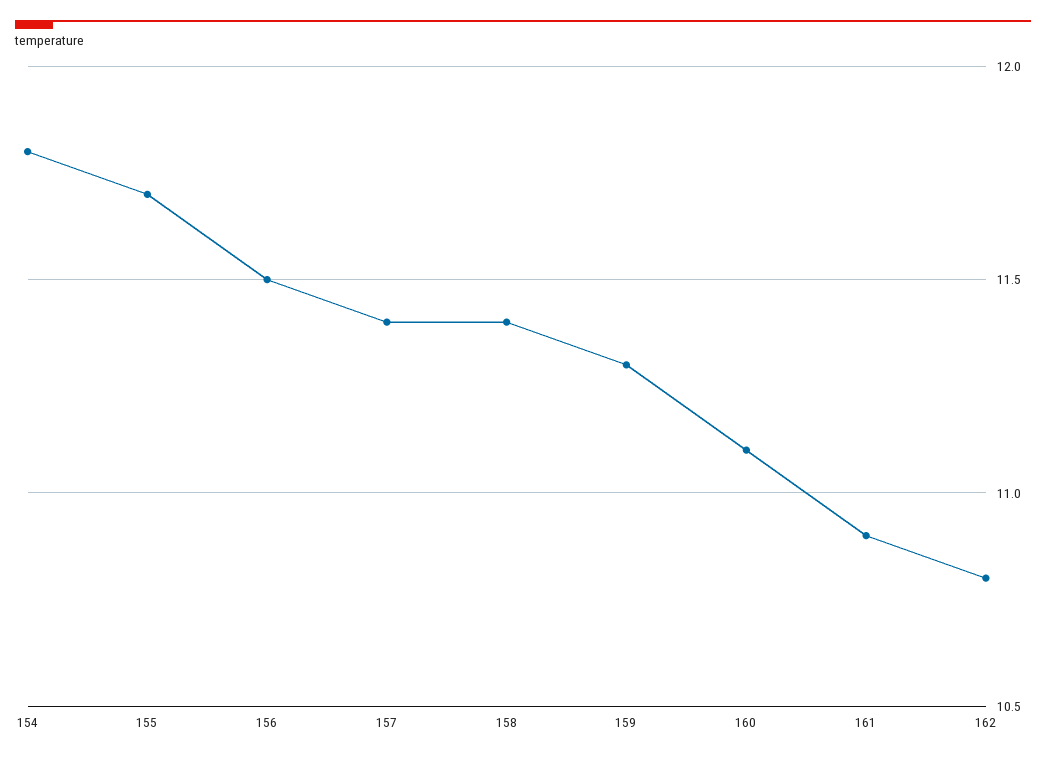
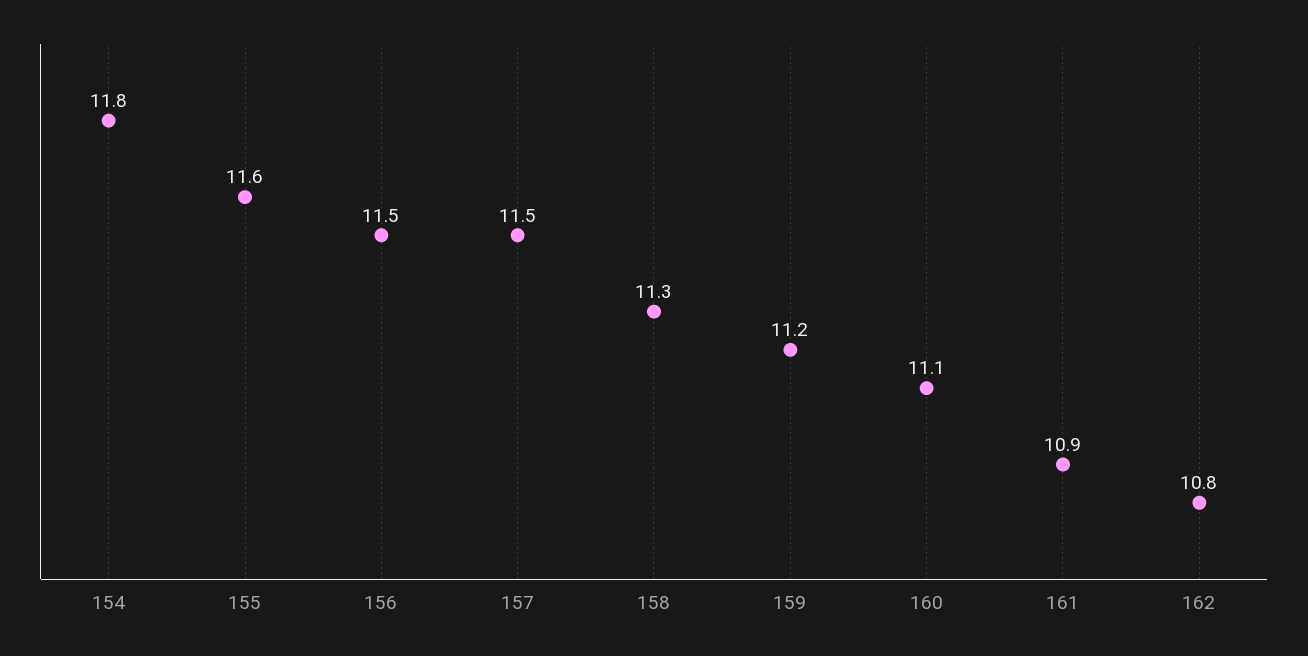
155: 11.7 -> 11.6
157: 11.4 -> 11.5
158: 11.4 -> 11.3
159: 11.3 -> 11.2

